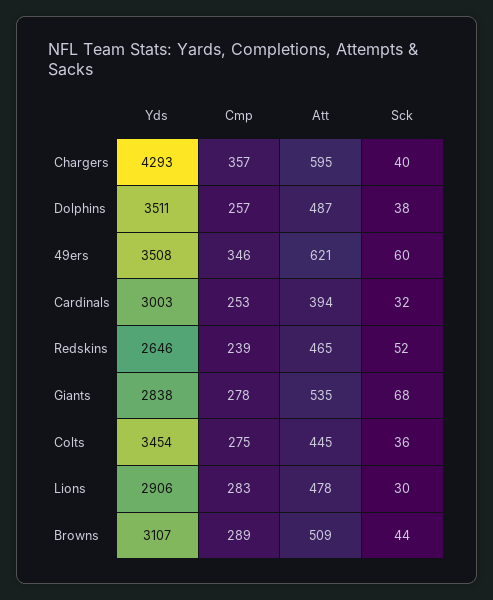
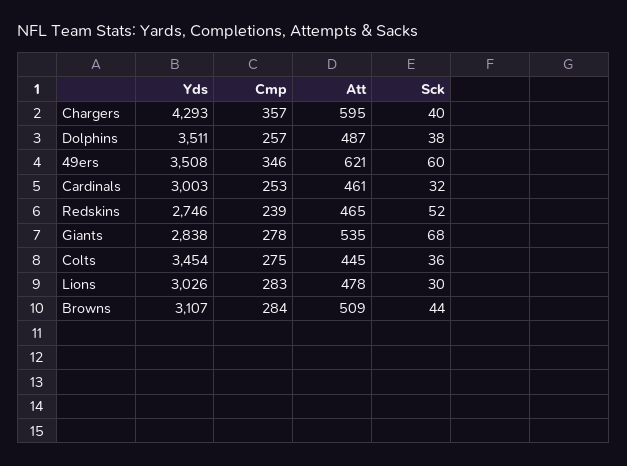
Att, Cardinals: 394 -> 461
Yds, Redskins: 2646 -> 2746
Yds, Lions: 2906 -> 3026
Cmp, Browns: 289 -> 284

